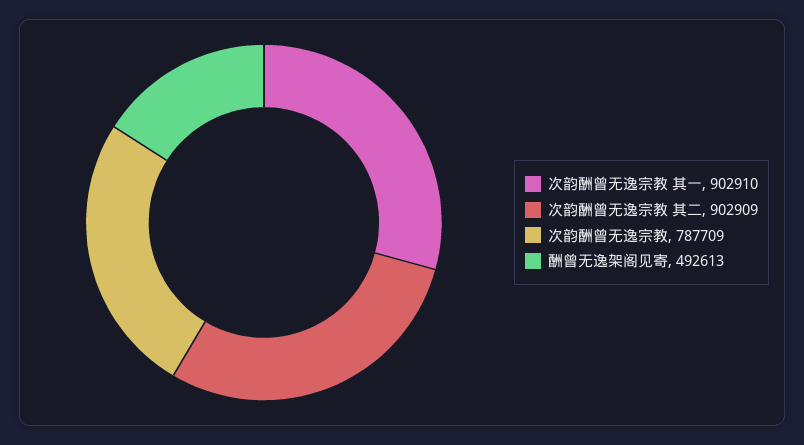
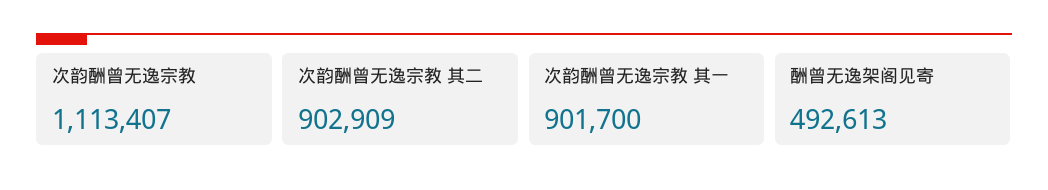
次韵酬曾无逸宗教 其一: 902910 -> 901700
次韵酬曾无逸宗教: 787709 -> 1113407

